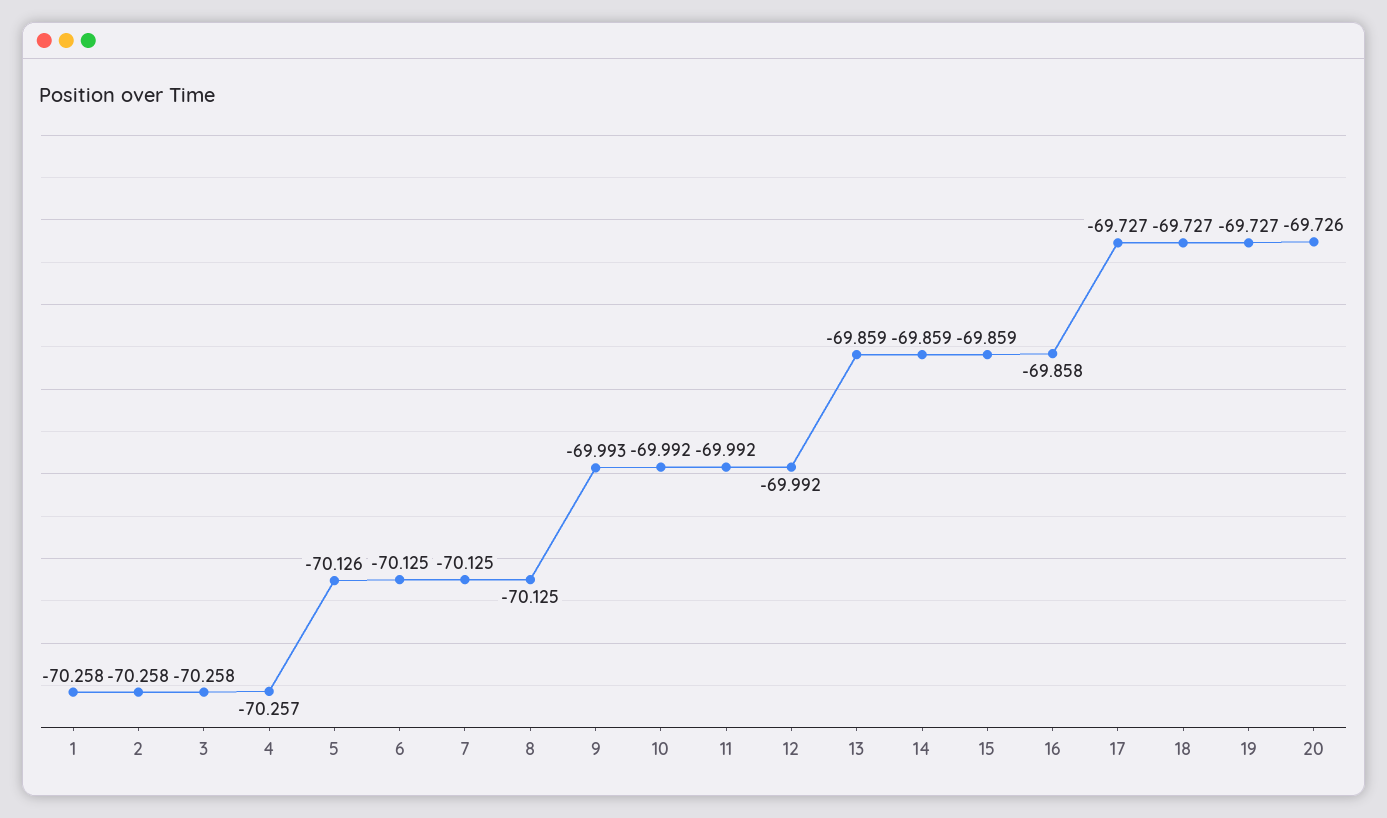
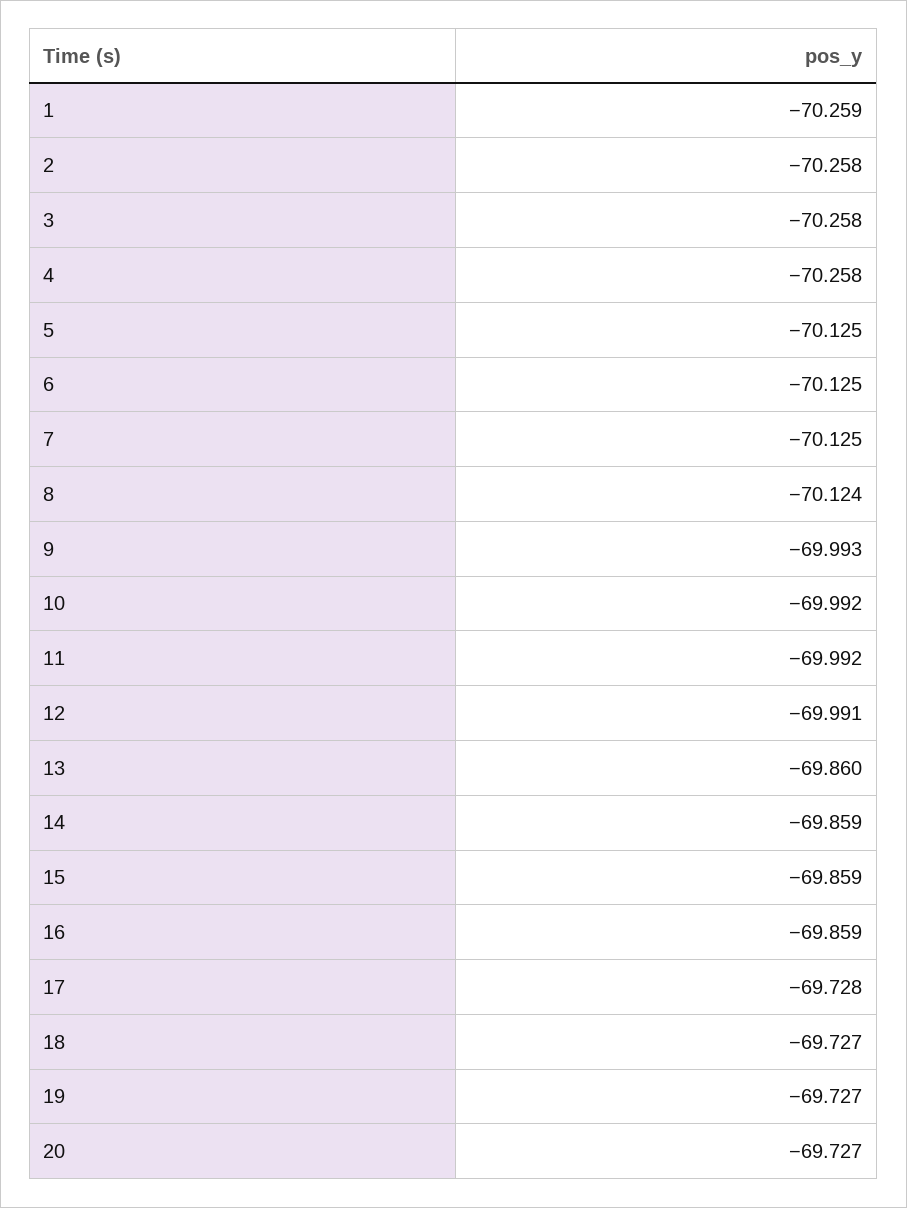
1: -70.258 -> -70.259
4: -70.257 -> -70.258
5: -70.126 -> -70.125
8: -70.125 -> -70.124
12: -69.992 -> -69.991
13: -69.859 -> -69.86
16: -69.858 -> -69.859
17: -69.727 -> -69.728
20: -69.726 -> -69.727

